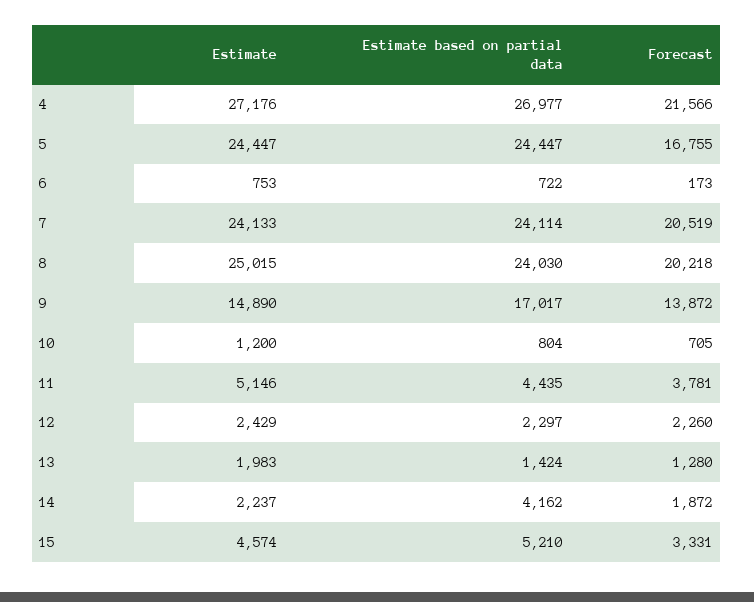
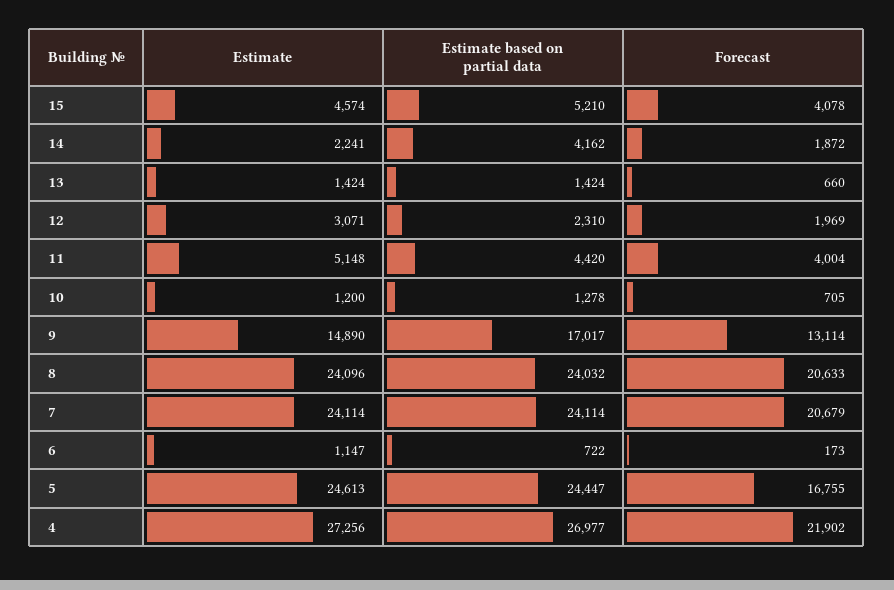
Estimate, 4: 27176 -> 27256
Forecast, 4: 21566 -> 21902
Estimate, 5: 24447 -> 24613
Estimate, 6: 753 -> 1147
Estimate, 7: 24133 -> 24114
Forecast, 7: 20519 -> 20679
Estimate, 8: 25015 -> 24096
Estimate based on partial data, 8: 24030 -> 24032
Forecast, 8: 20218 -> 20633
Forecast, 9: 13872 -> 13114
Estimate based on partial data, 10: 804 -> 1278
Estimate, 11: 5146 -> 5148
Estimate based on partial data, 11: 4435 -> 4420
Forecast, 11: 3781 -> 4004
Estimate, 12: 2429 -> 3071
Estimate based on partial data, 12: 2297 -> 2310
Forecast, 12: 2260 -> 1969
Estimate, 13: 1983 -> 1424
Forecast, 13: 1280 -> 660
Estimate, 14: 2237 -> 2241
Forecast, 15: 3331 -> 4078

